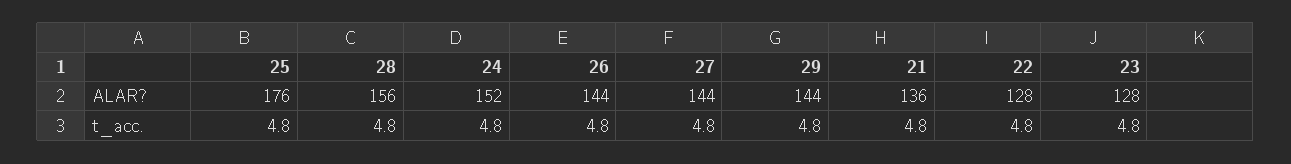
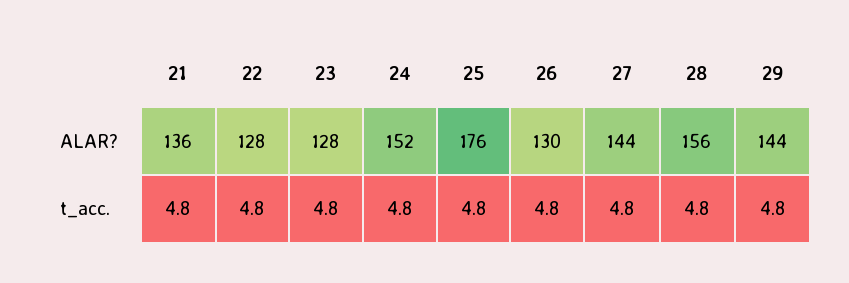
26, ALAR?: 144 -> 130

